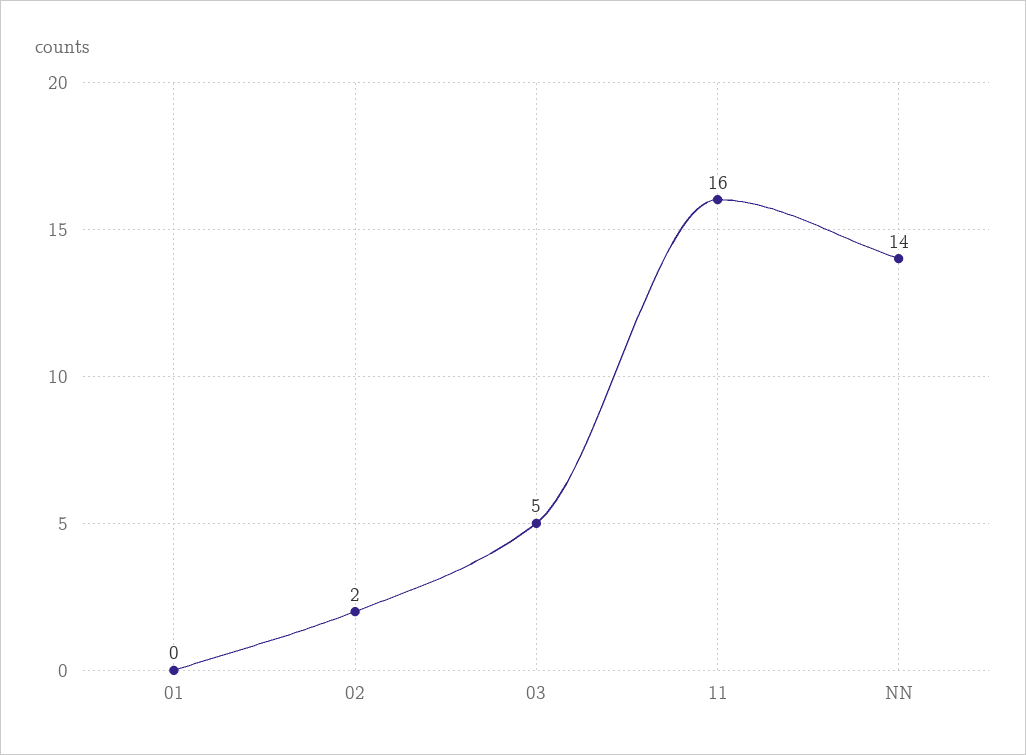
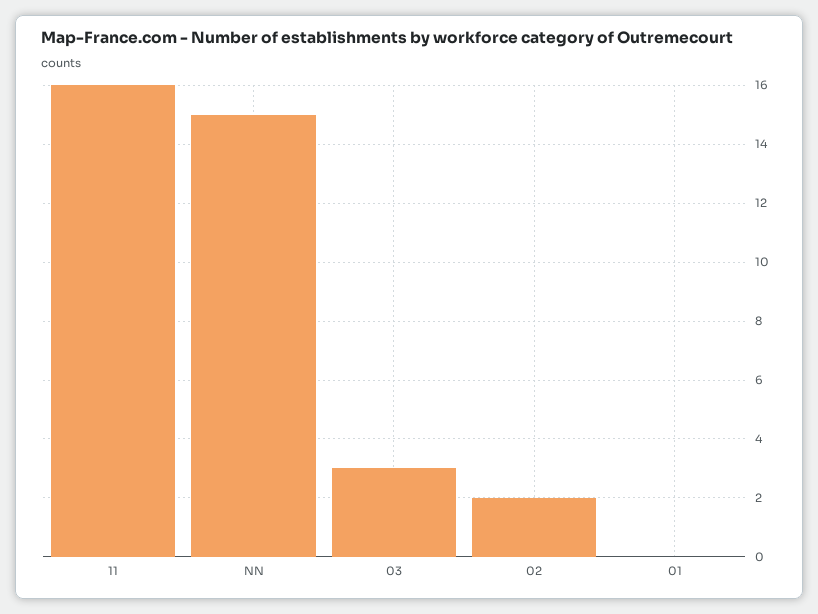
03: 5 -> 3
NN: 14 -> 15

